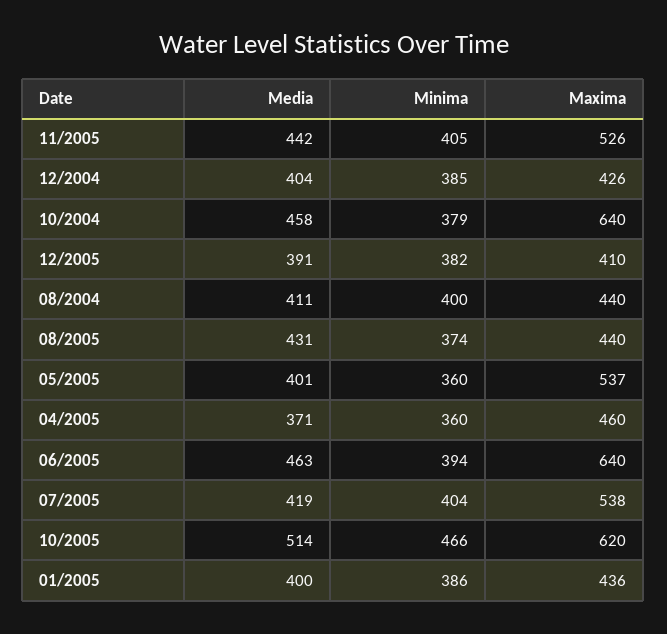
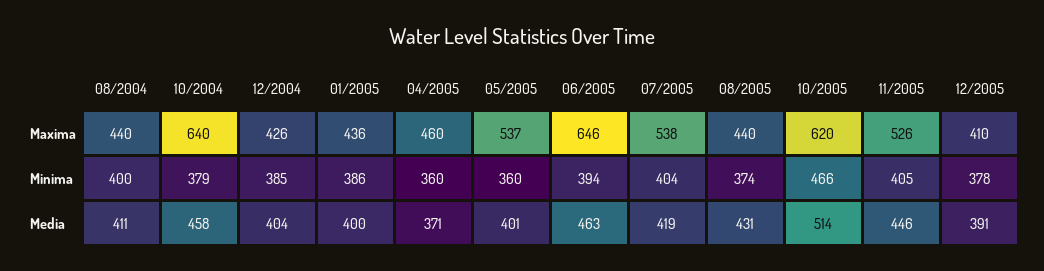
Media, 11/2005: 442 -> 446
Minima, 12/2005: 382 -> 378
Maxima, 06/2005: 640 -> 646

